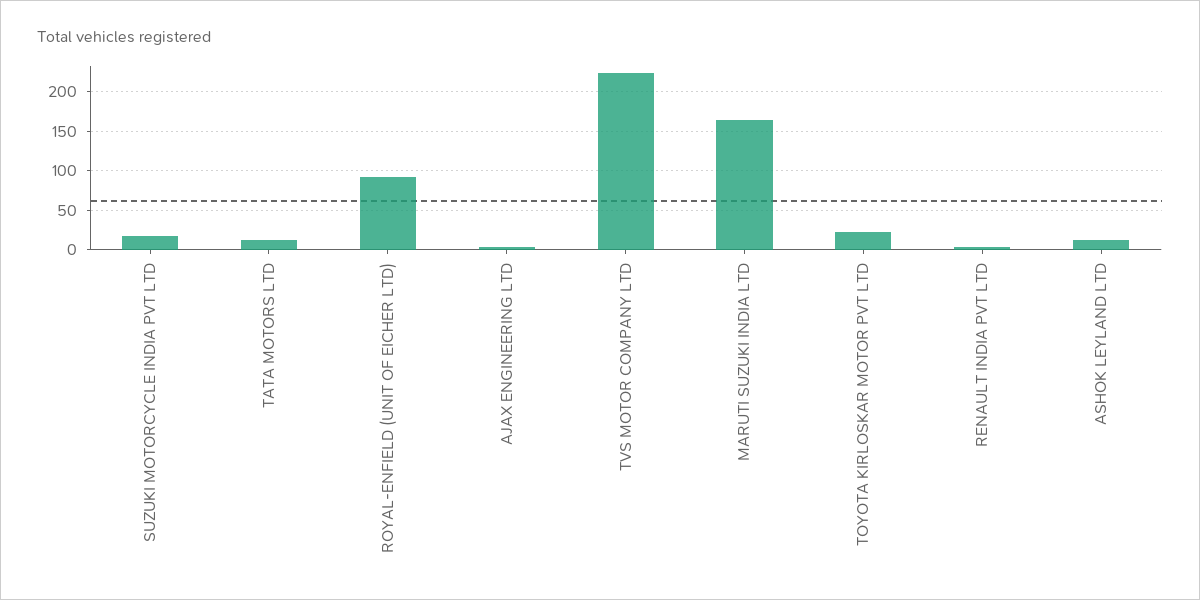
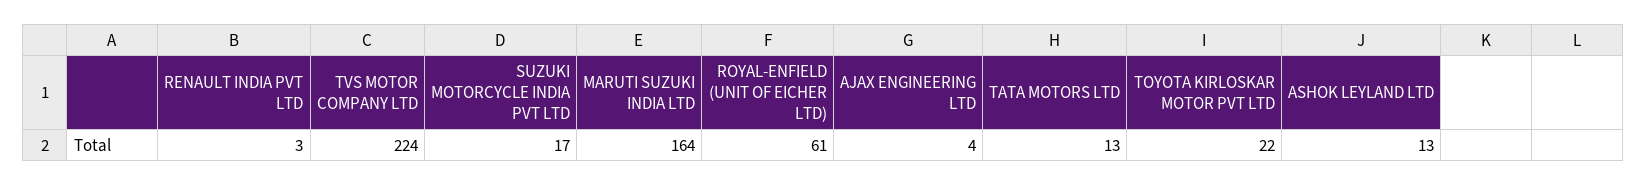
ROYAL-ENFIELD (UNIT OF EICHER LTD): 90 -> 61

